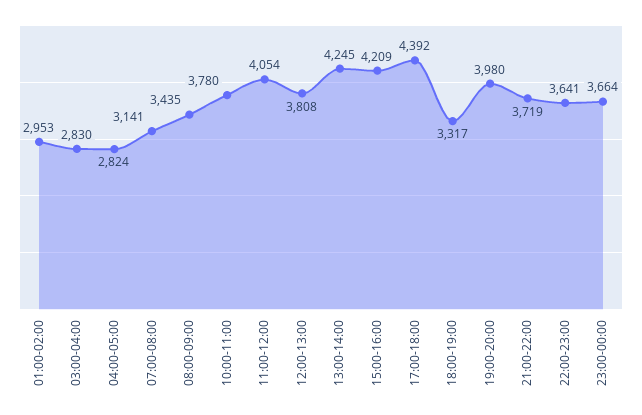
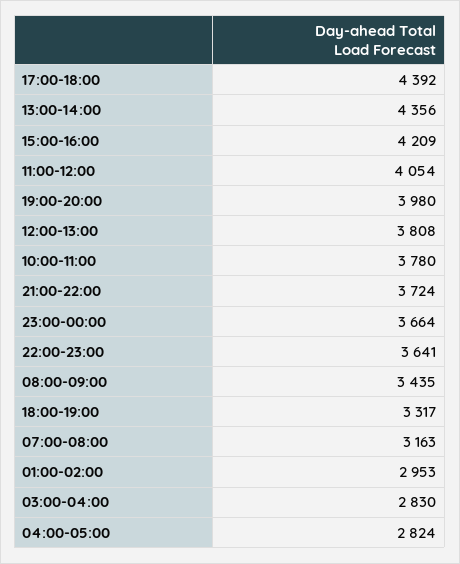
07:00-08:00: 3141 -> 3163
13:00-14:00: 4245 -> 4356
21:00-22:00: 3719 -> 3724

